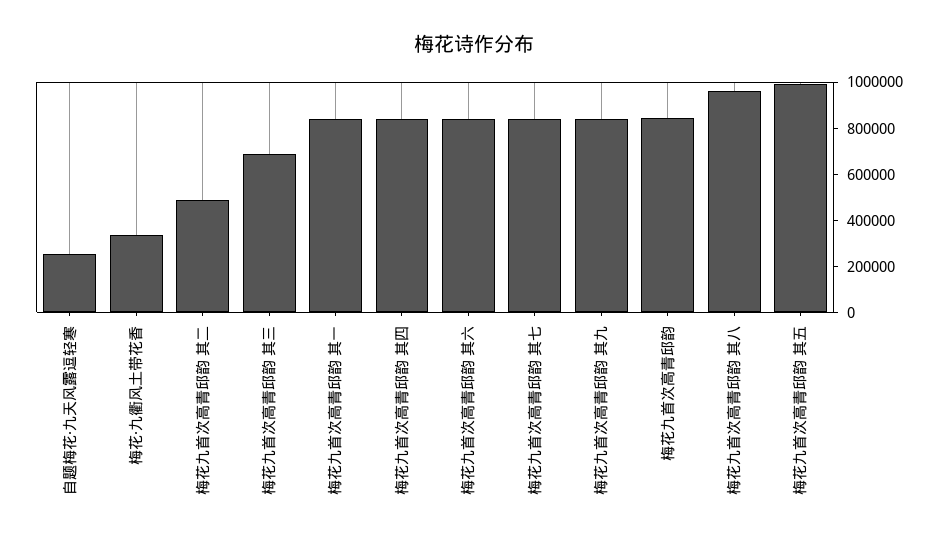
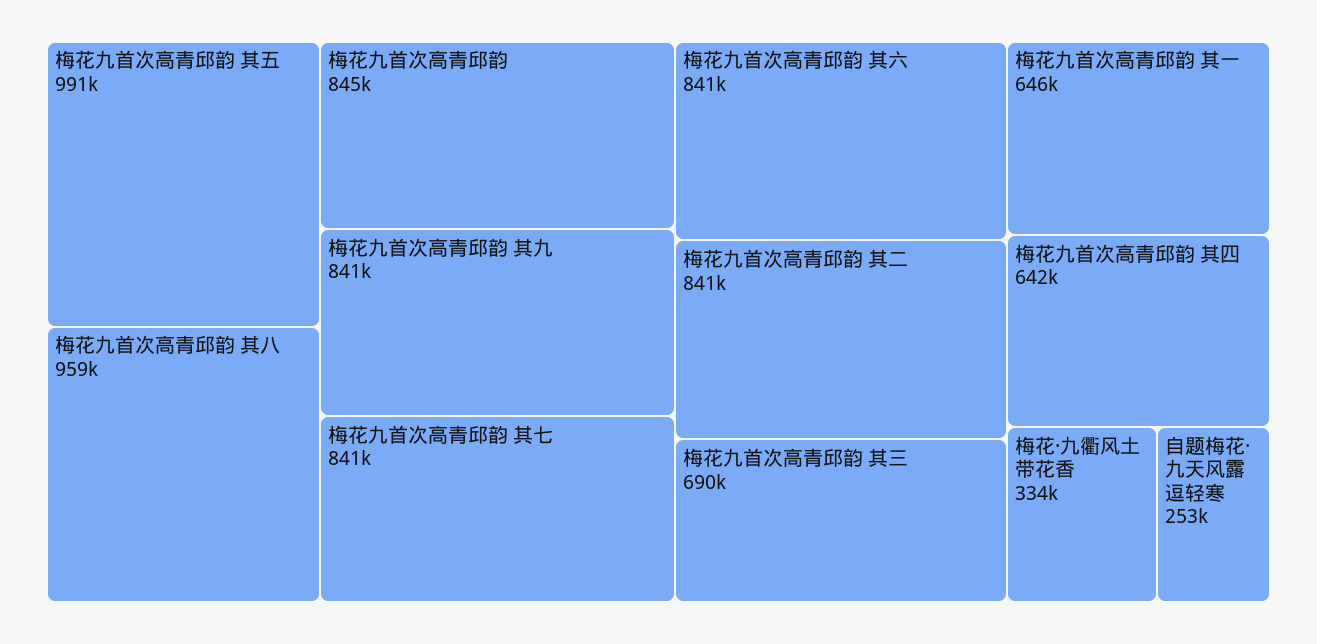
梅花九首次高青邱韵 其二: 500000 -> 841000
梅花九首次高青邱韵 其一: 850000 -> 646000
梅花九首次高青邱韵 其四: 850000 -> 642000

